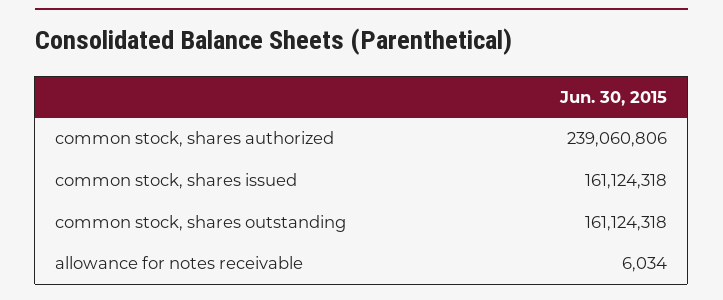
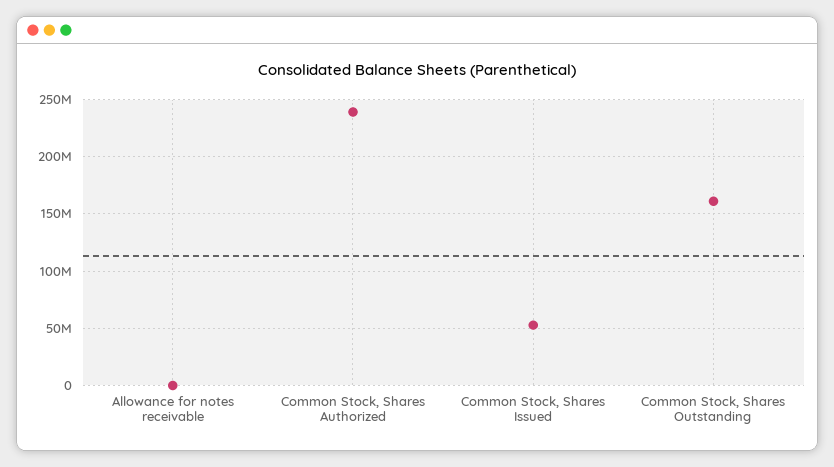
common stock, shares issued: 161124318 -> 50000000

